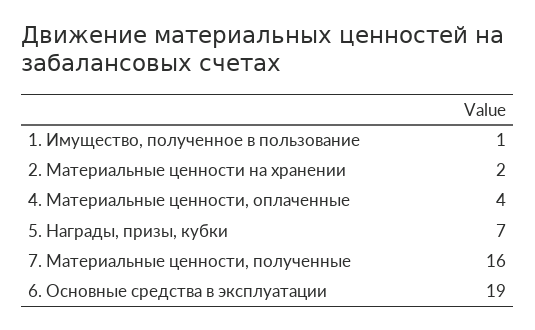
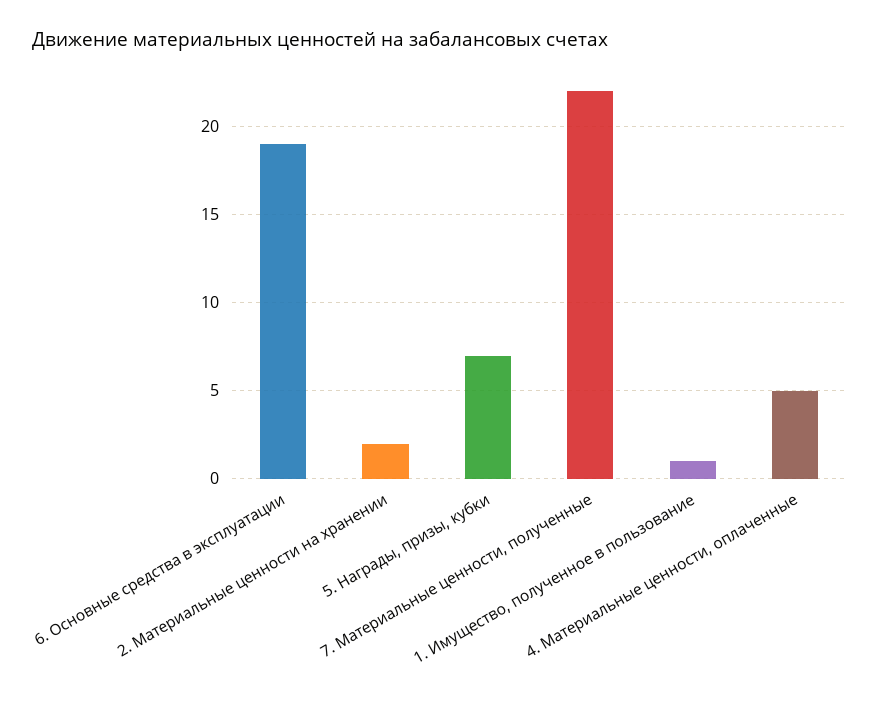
4. Материальные ценности, оплаченные: 4 -> 5
7. Материальные ценности, полученные: 16 -> 22

